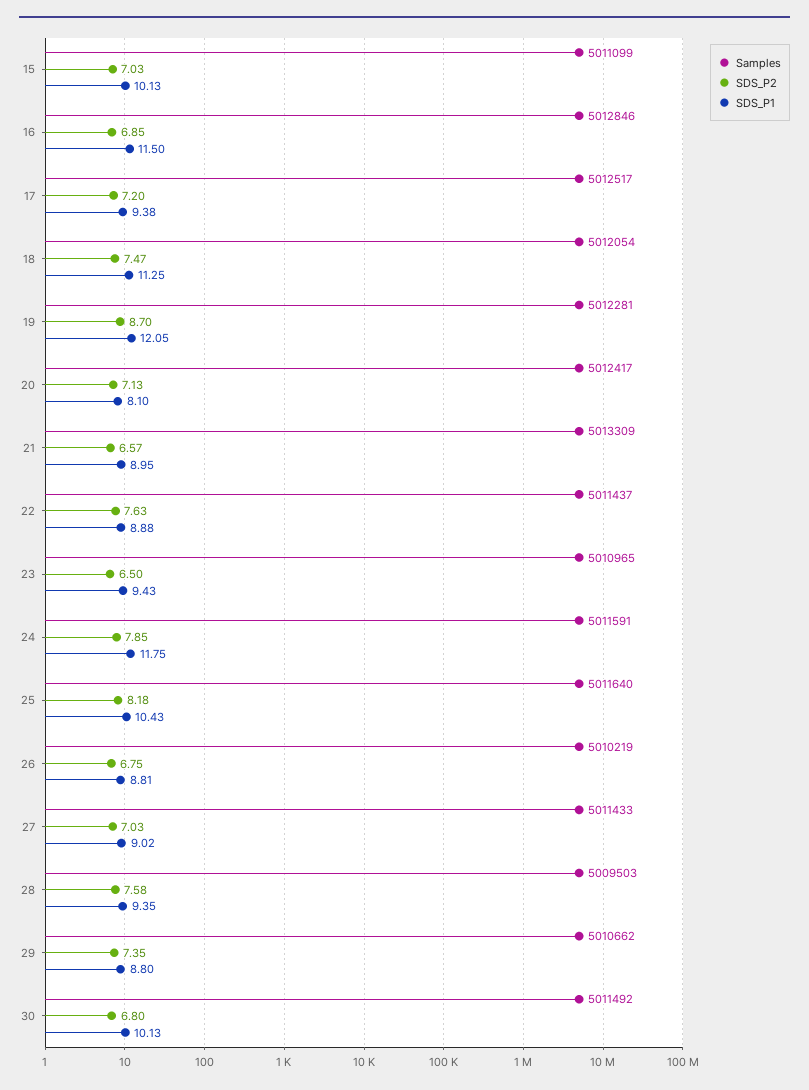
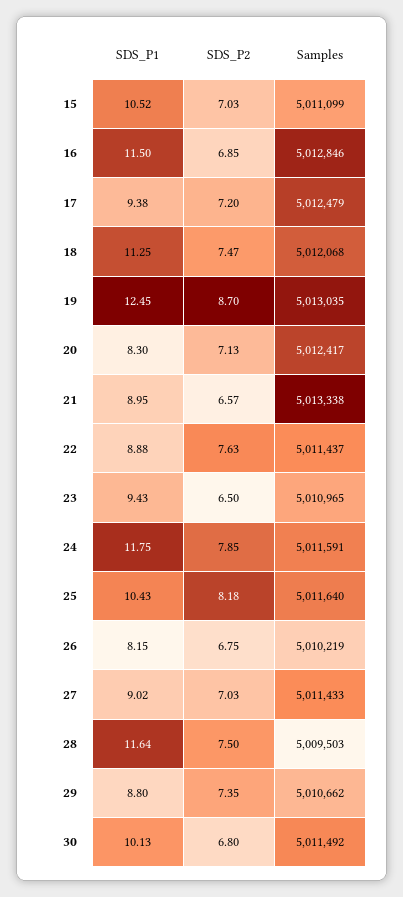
SDS_P1, 15: 10.13 -> 10.52
Samples, 17: 5012517 -> 5012479
Samples, 18: 5012054 -> 5012068
Samples, 19: 5012281 -> 5013035
SDS_P1, 19: 12.05 -> 12.45
SDS_P1, 20: 8.1 -> 8.3
Samples, 21: 5013309 -> 5013338
SDS_P1, 26: 8.81 -> 8.15
SDS_P2, 28: 7.58 -> 7.5
SDS_P1, 28: 9.35 -> 11.64

